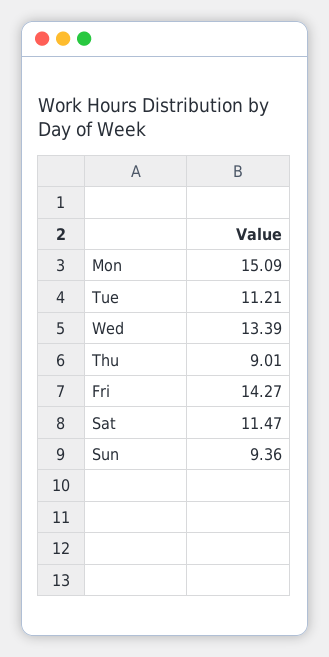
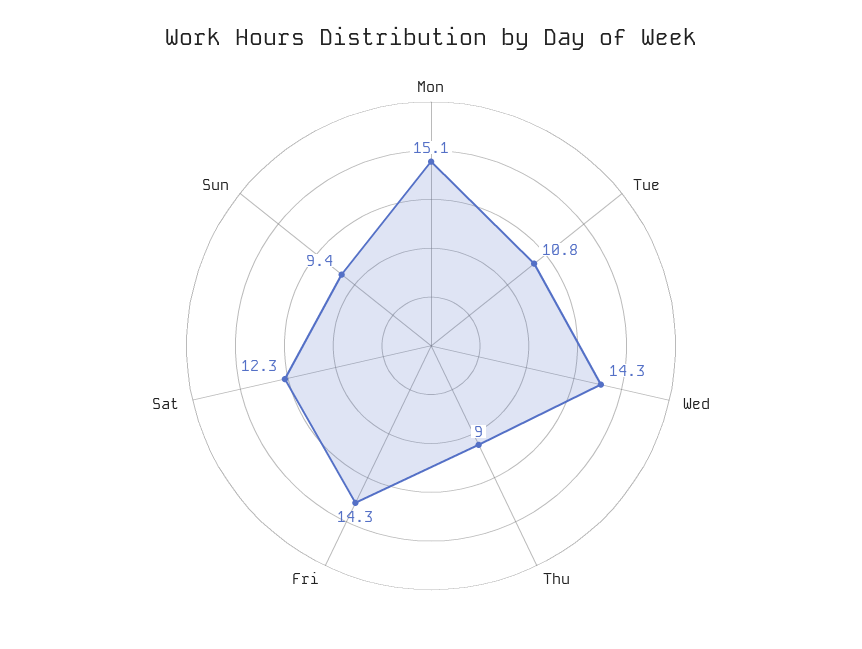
Tue: 11.21 -> 10.8
Wed: 13.39 -> 14.3
Sat: 11.47 -> 12.3

